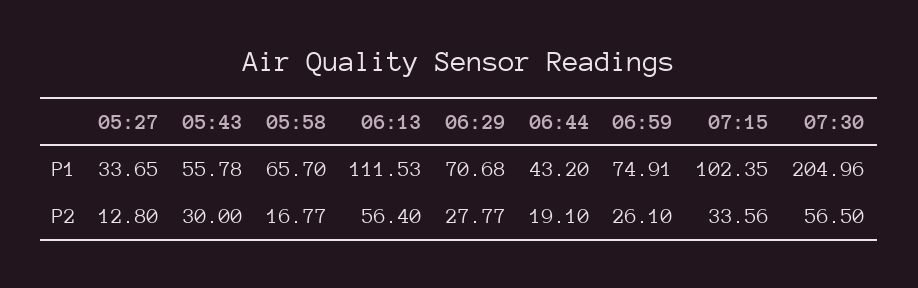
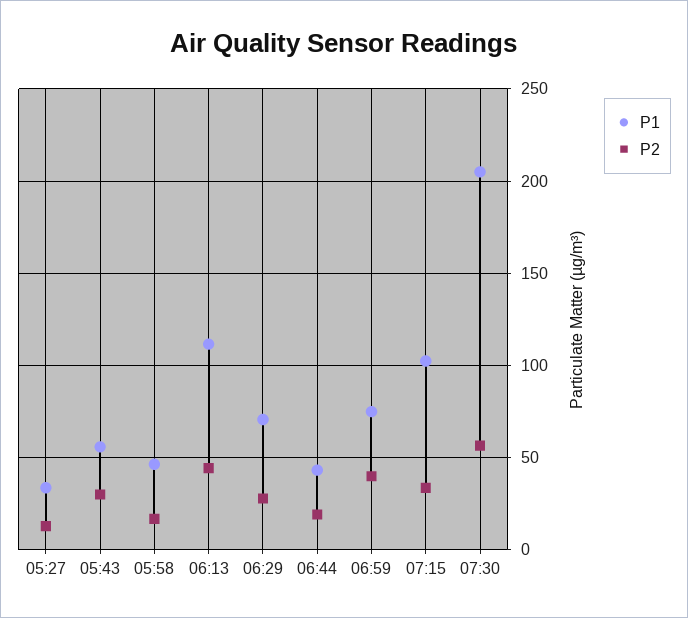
P1, 05:58: 65.7 -> 45
P2, 06:13: 56.4 -> 45
P2, 06:59: 26.1 -> 40

